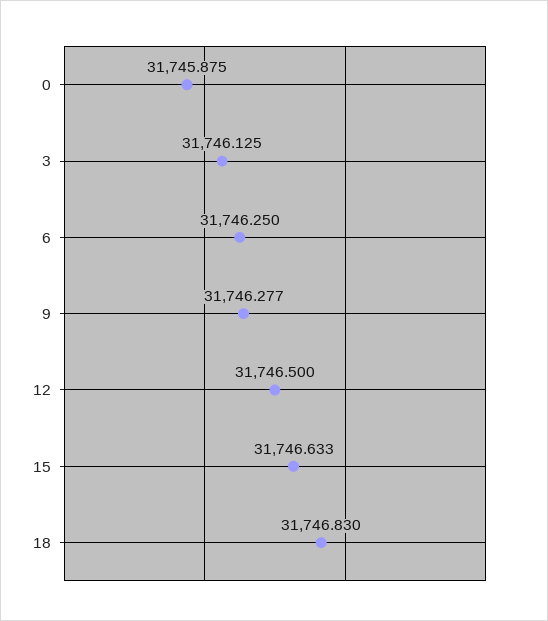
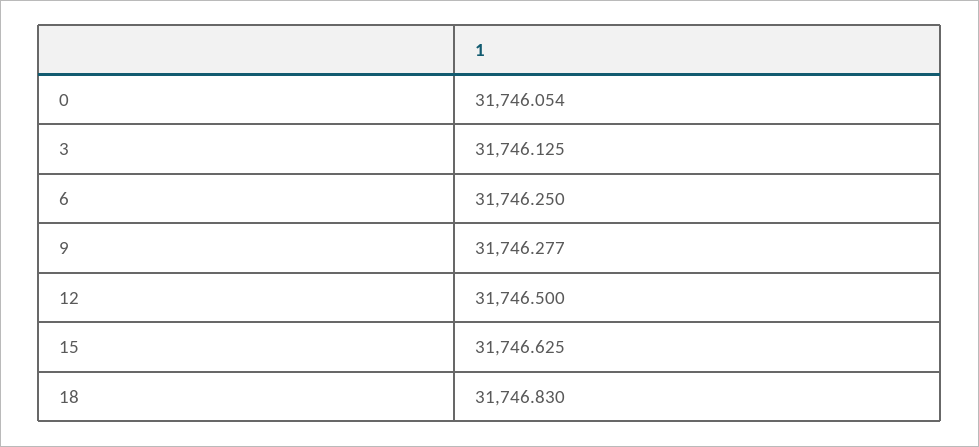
0: 31745.875 -> 31746.054
15: 31746.633 -> 31746.625

